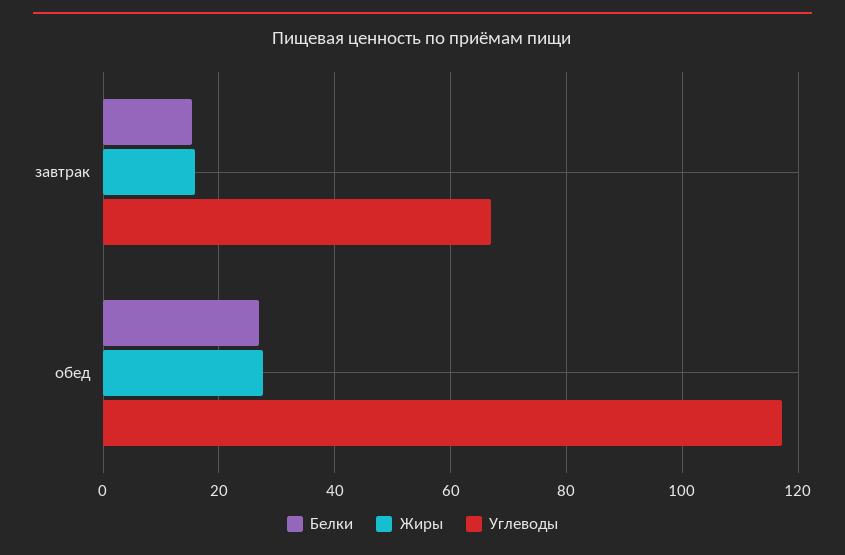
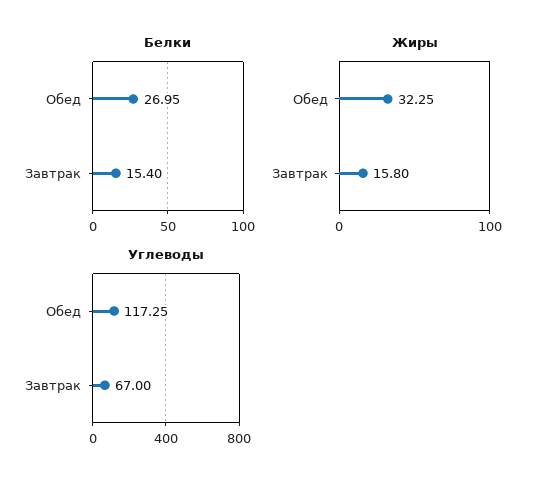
Жиры, обед: 28 -> 32.25

